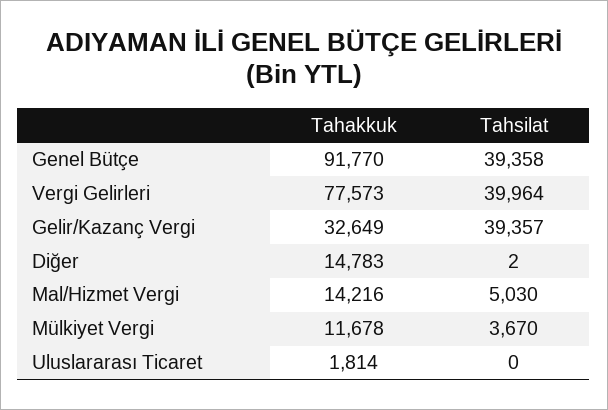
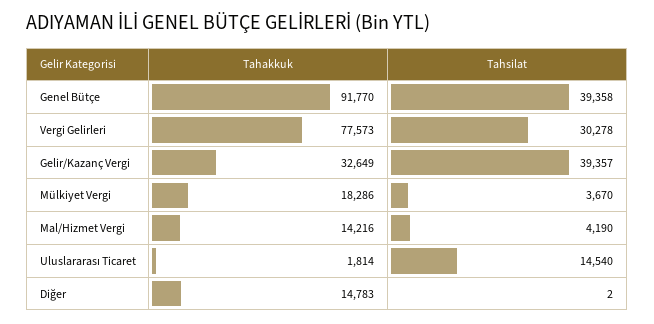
Tahsilat, Vergi Gelirleri: 39964 -> 30278
Tahsilat, Mal/Hizmet Vergi: 5030 -> 4190
Tahakkuk, Mülkiyet Vergi: 11678 -> 18286
Tahsilat, Uluslararası Ticaret: 0 -> 14540

